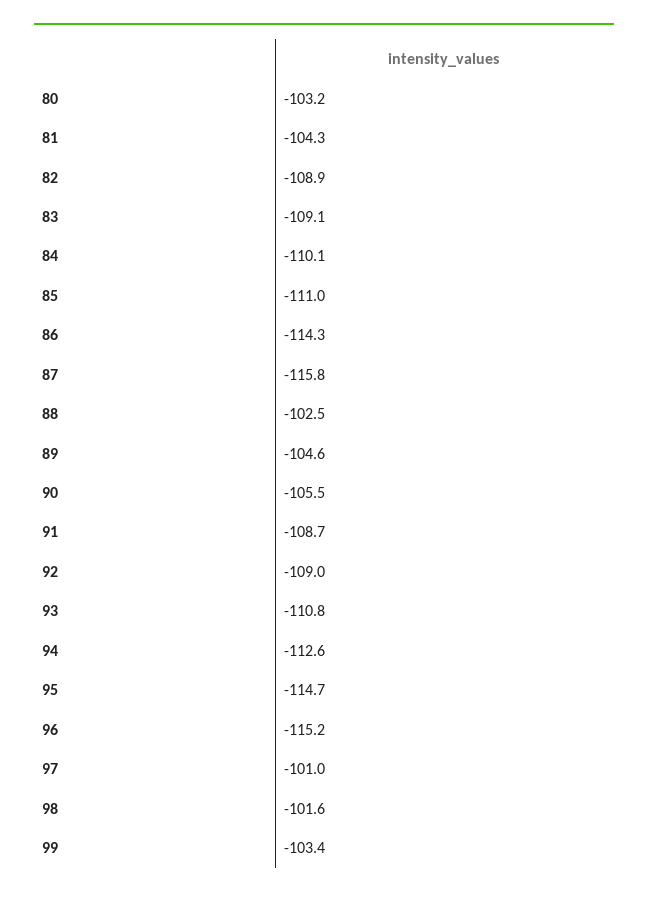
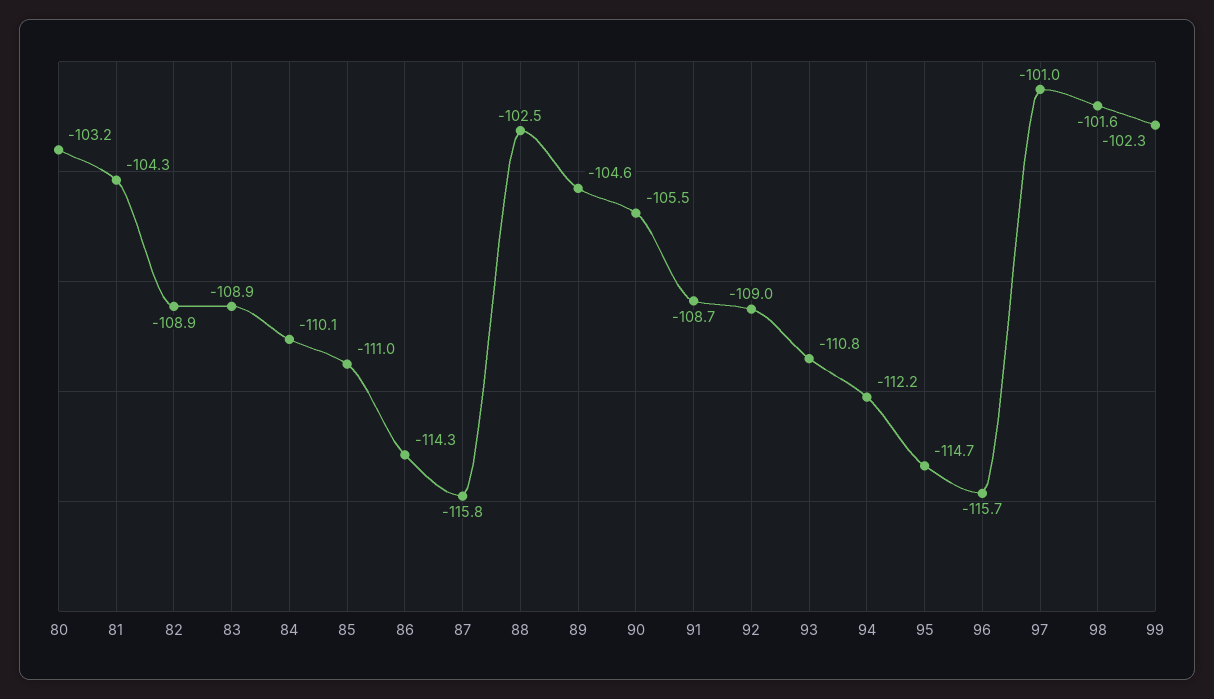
83: -109.1 -> -108.9
94: -112.6 -> -112.2
96: -115.2 -> -115.7
99: -103.4 -> -102.3

